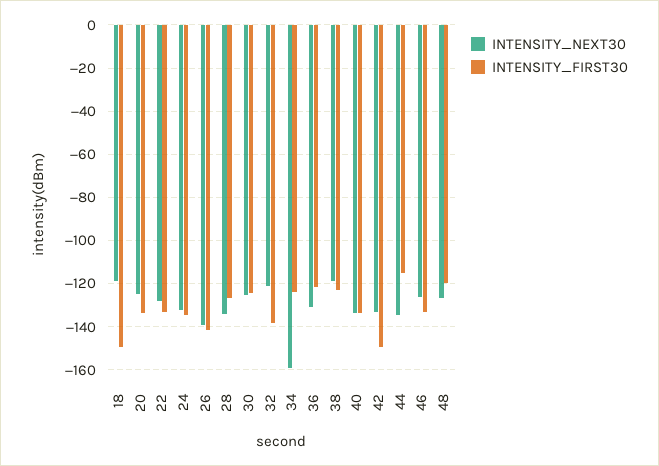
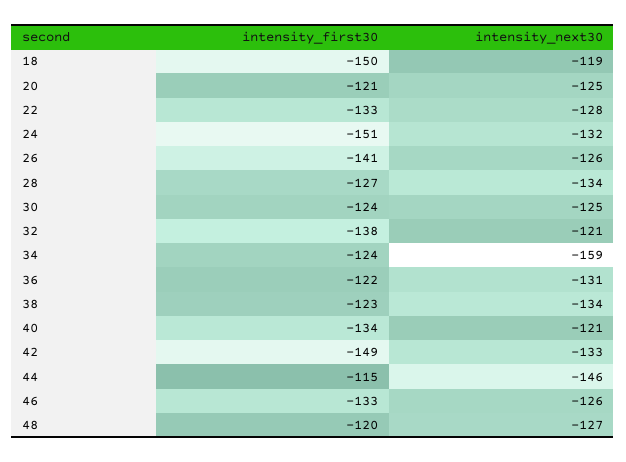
INTENSITY_FIRST30, 20: -135 -> -121
INTENSITY_FIRST30, 24: -135 -> -151
INTENSITY_NEXT30, 26: -140 -> -126
INTENSITY_NEXT30, 38: -120 -> -134
INTENSITY_NEXT30, 40: -135 -> -121
INTENSITY_NEXT30, 44: -135 -> -146

